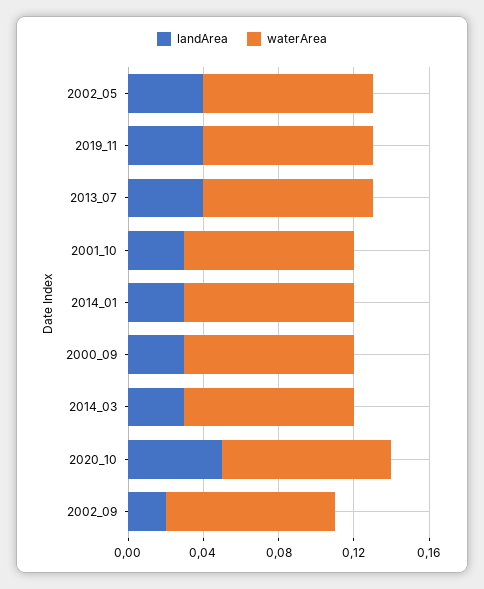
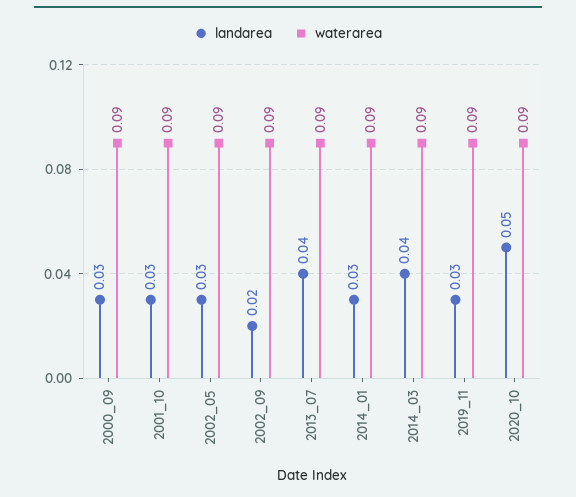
landArea, 2002_05: 0.04 -> 0.03
landArea, 2019_11: 0.04 -> 0.03
landArea, 2014_03: 0.03 -> 0.04

